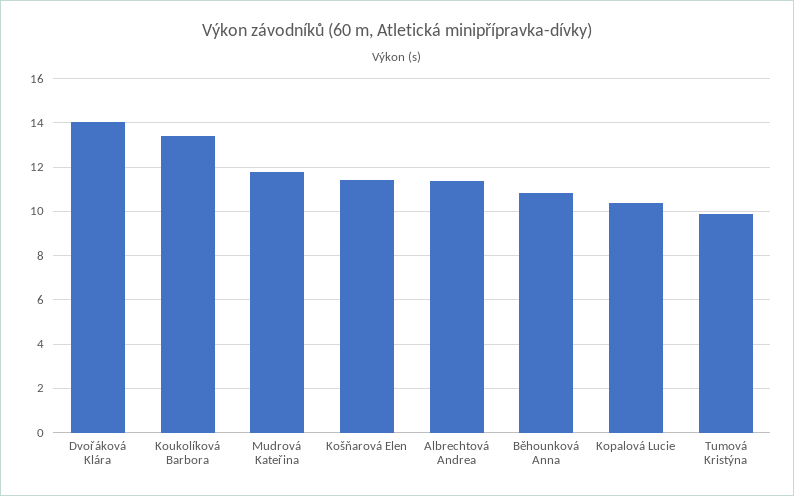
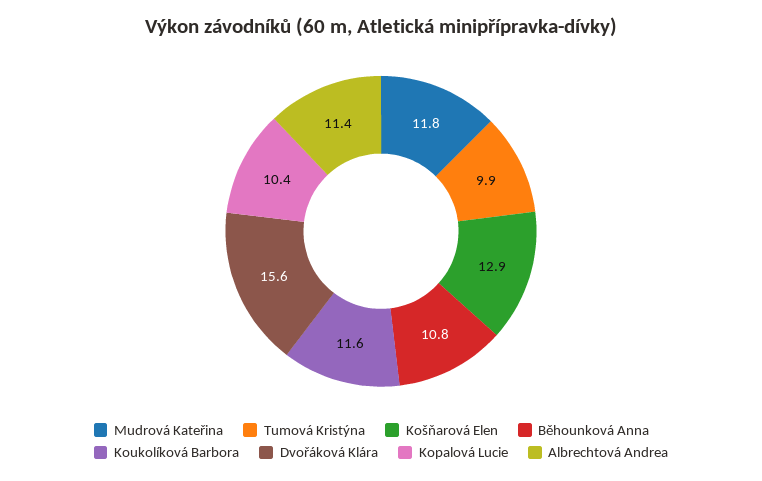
Dvořáková Klára: 14 -> 15.6
Koukolíková Barbora: 13.5 -> 11.6
Košňarová Elen: 11.5 -> 12.9

